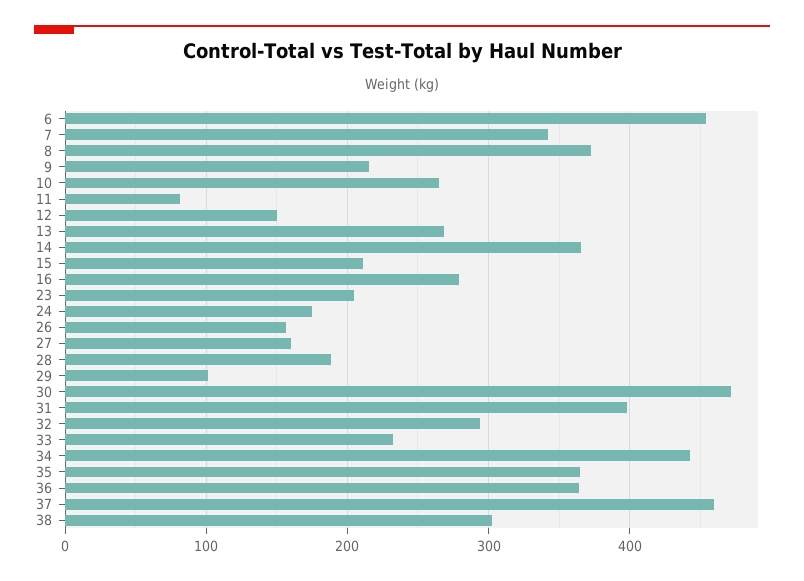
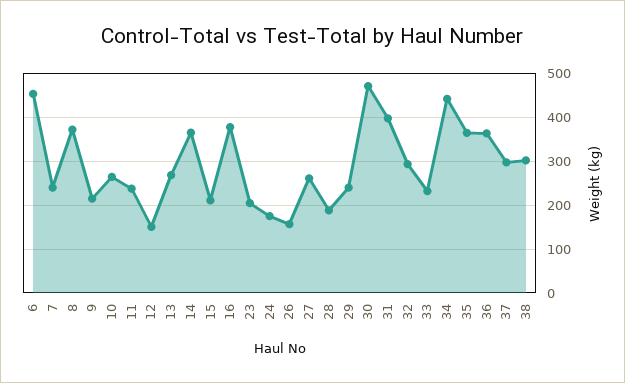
7: 340 -> 240
11: 80 -> 240
16: 280 -> 380
27: 160 -> 260
29: 100 -> 240
37: 460 -> 300

